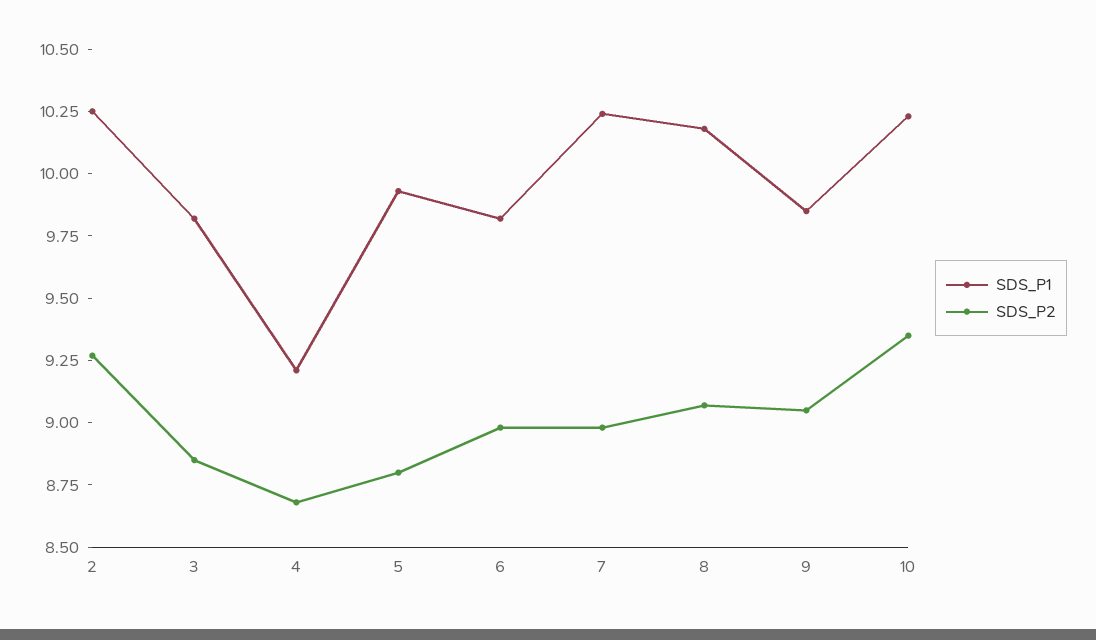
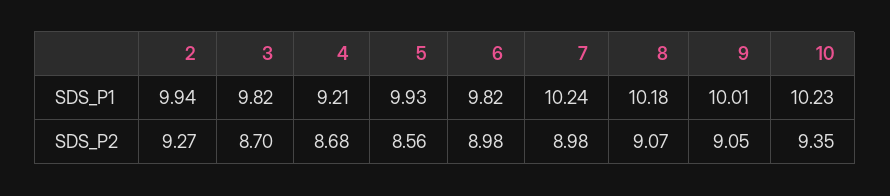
SDS_P1, 2: 10.25 -> 9.94
SDS_P2, 3: 8.85 -> 8.7
SDS_P2, 5: 8.8 -> 8.56
SDS_P1, 9: 9.85 -> 10.01

